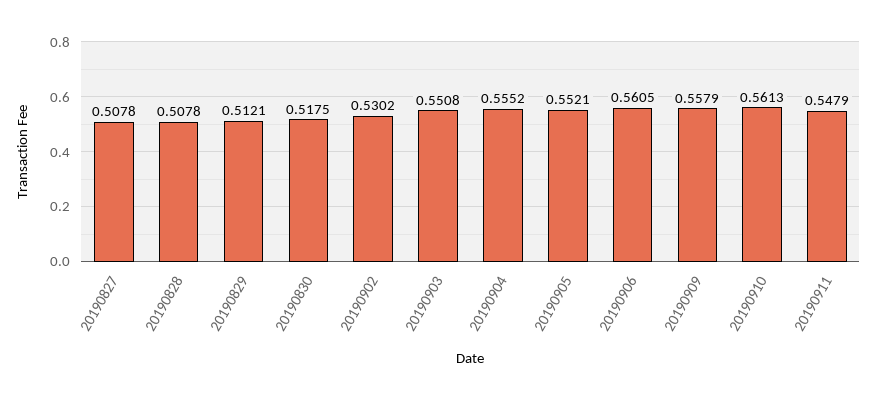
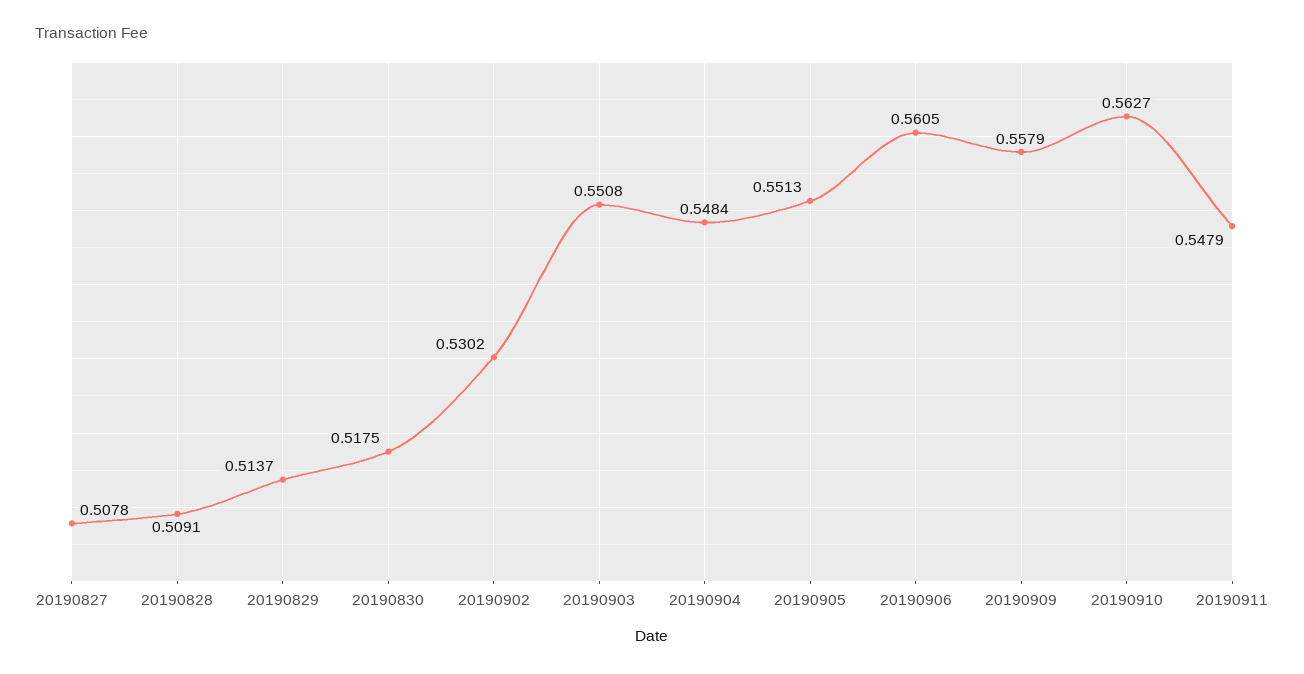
20190828: 0.5078 -> 0.5091
20190829: 0.5121 -> 0.5137
20190904: 0.5552 -> 0.5484
20190905: 0.5521 -> 0.5513
20190910: 0.5613 -> 0.5627

